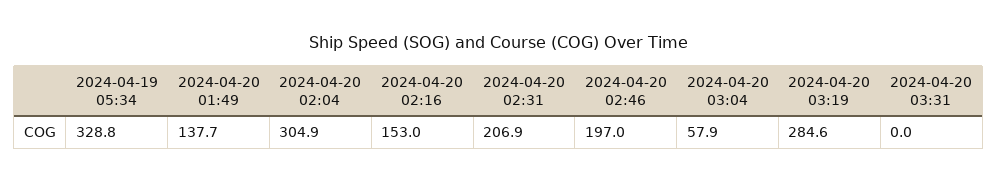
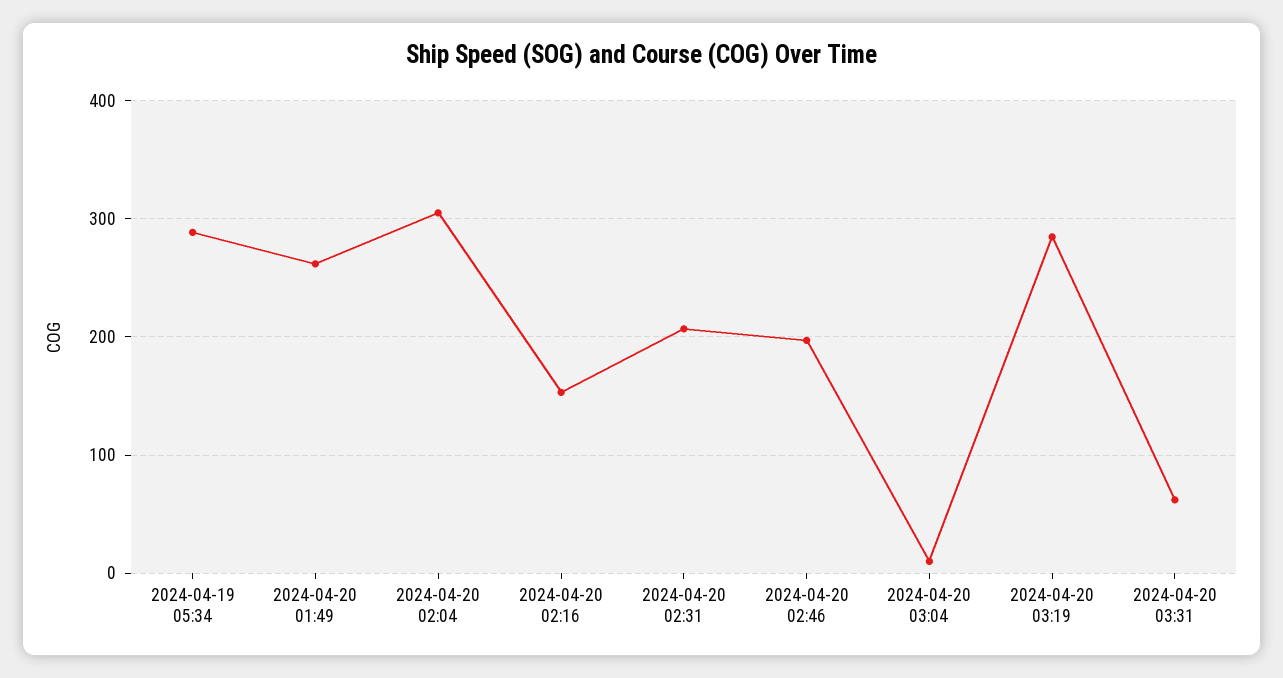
2024-04-19 05:34: 328.8 -> 290
2024-04-20 01:49: 137.7 -> 260
2024-04-20 03:04: 57.9 -> 10
2024-04-20 03:31: 0 -> 60

